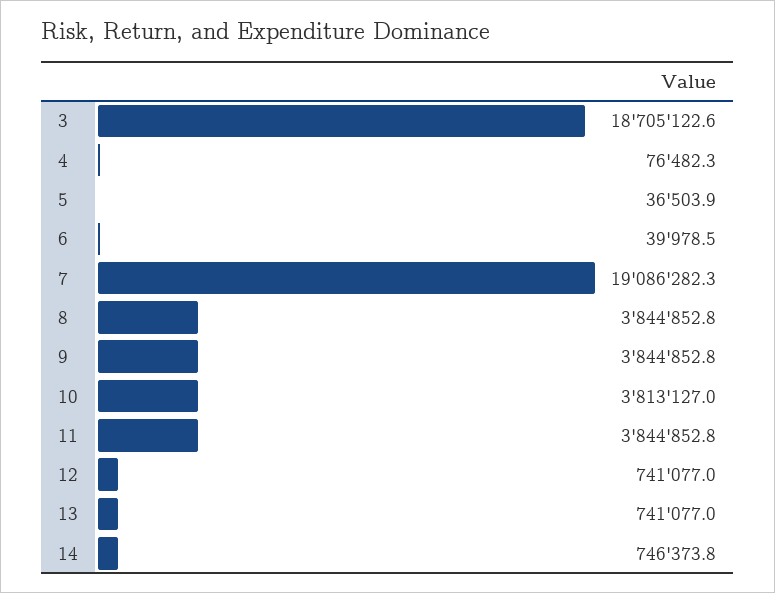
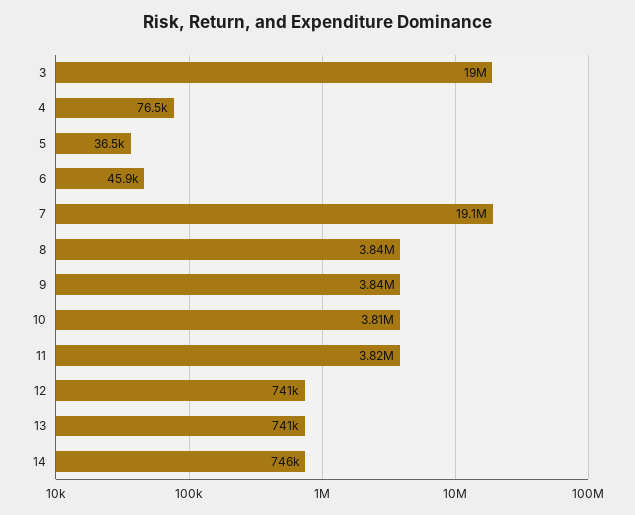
3: 18705122.6 -> 19000000
6: 39978.5 -> 45900
11: 3844852.8 -> 3820000

